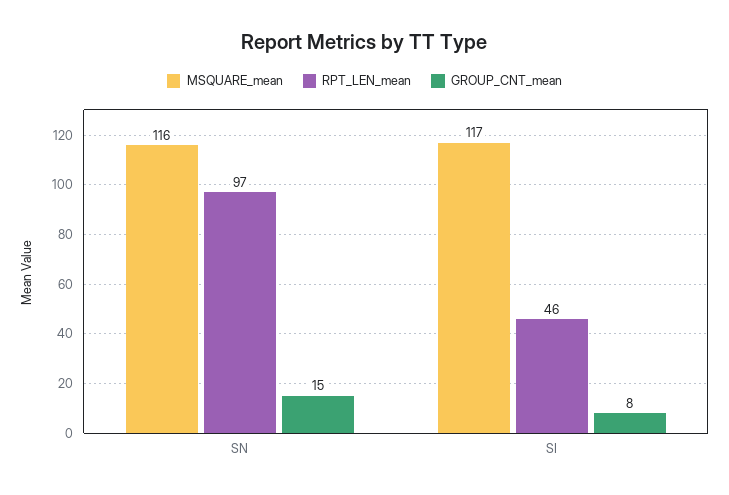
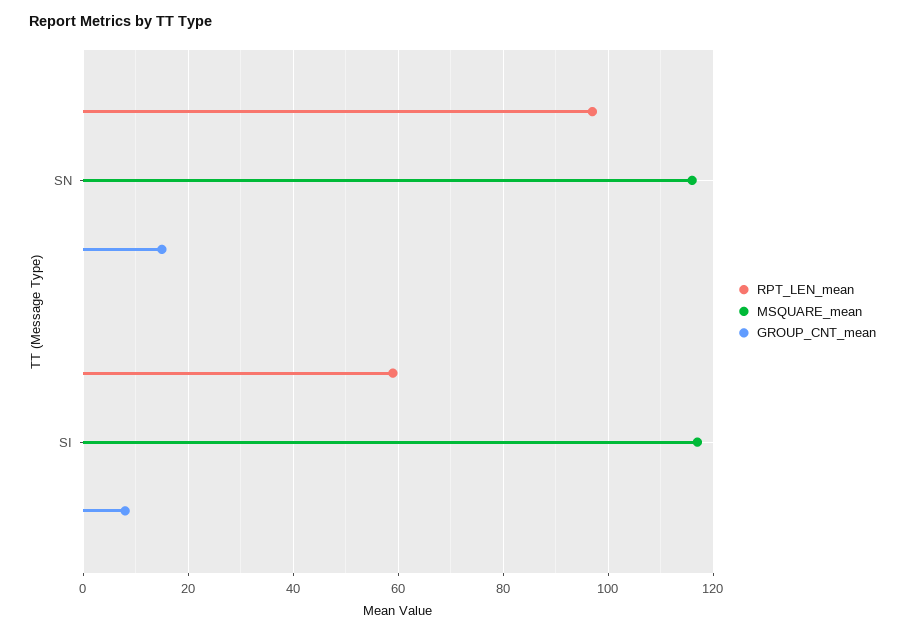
RPT_LEN_mean, SI: 46 -> 60

